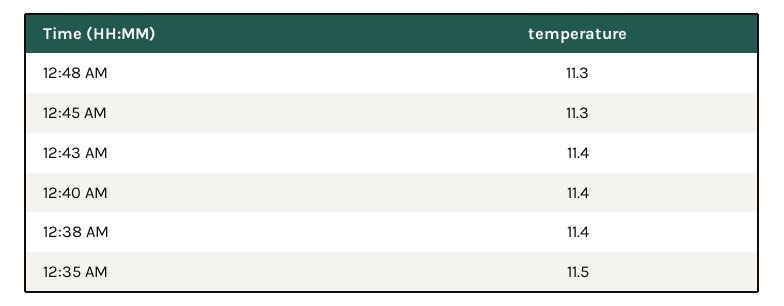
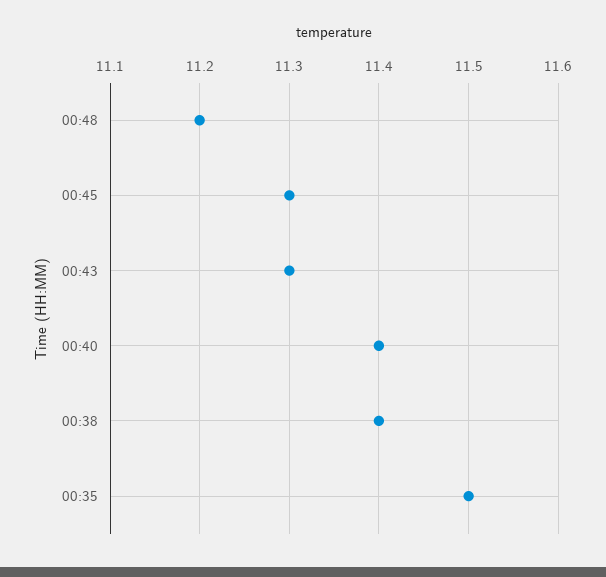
12:48 AM: 11.3 -> 11.2
12:43 AM: 11.4 -> 11.3

